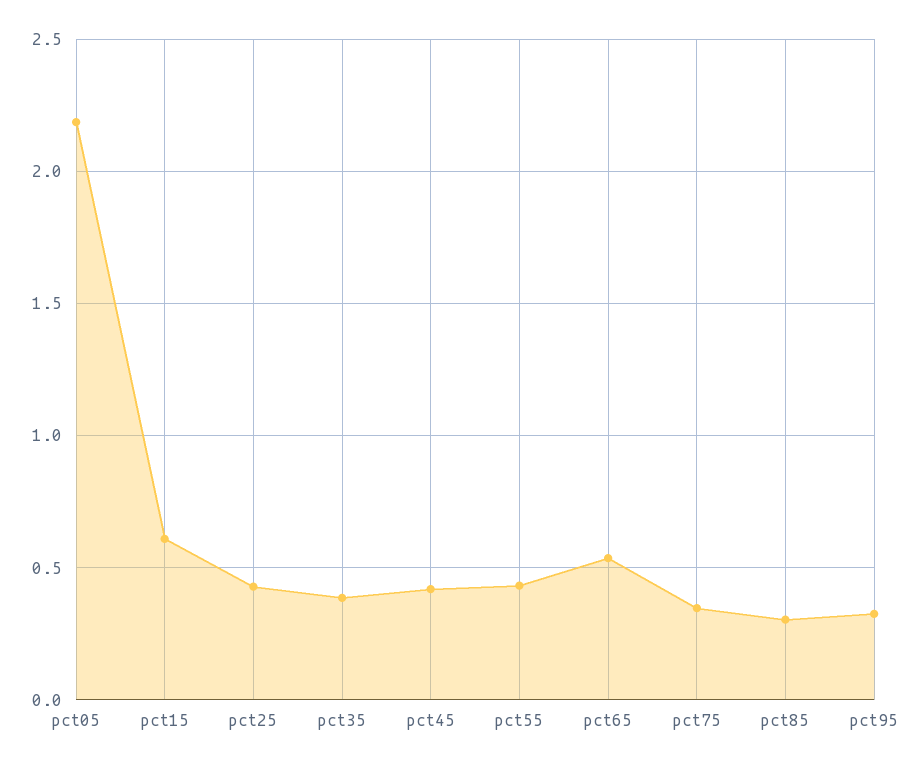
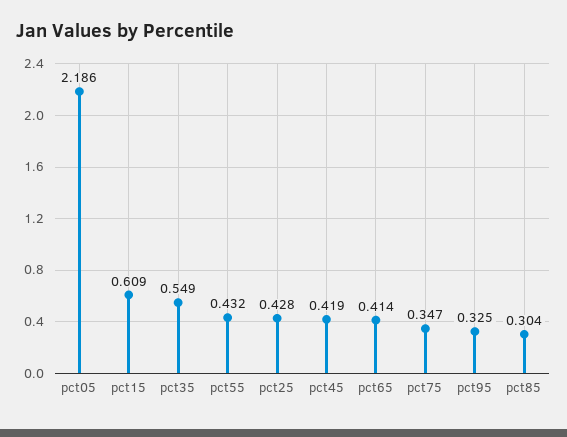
pct35: 0.4 -> 0.549
pct65: 0.55 -> 0.414

